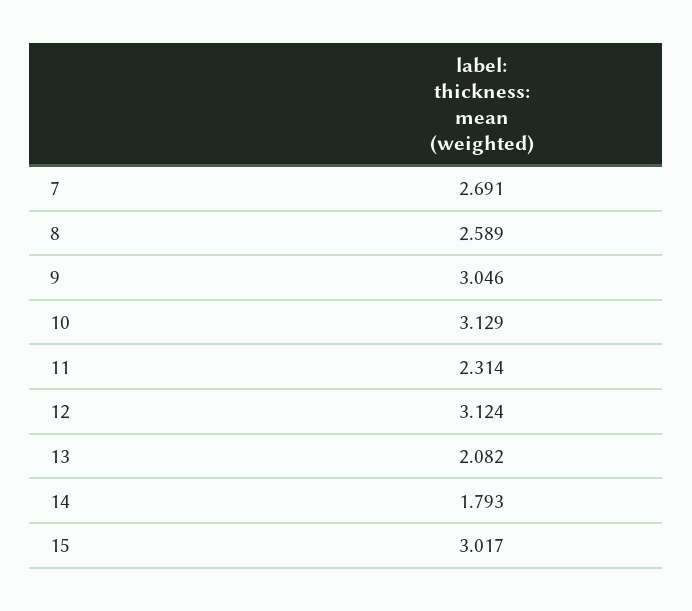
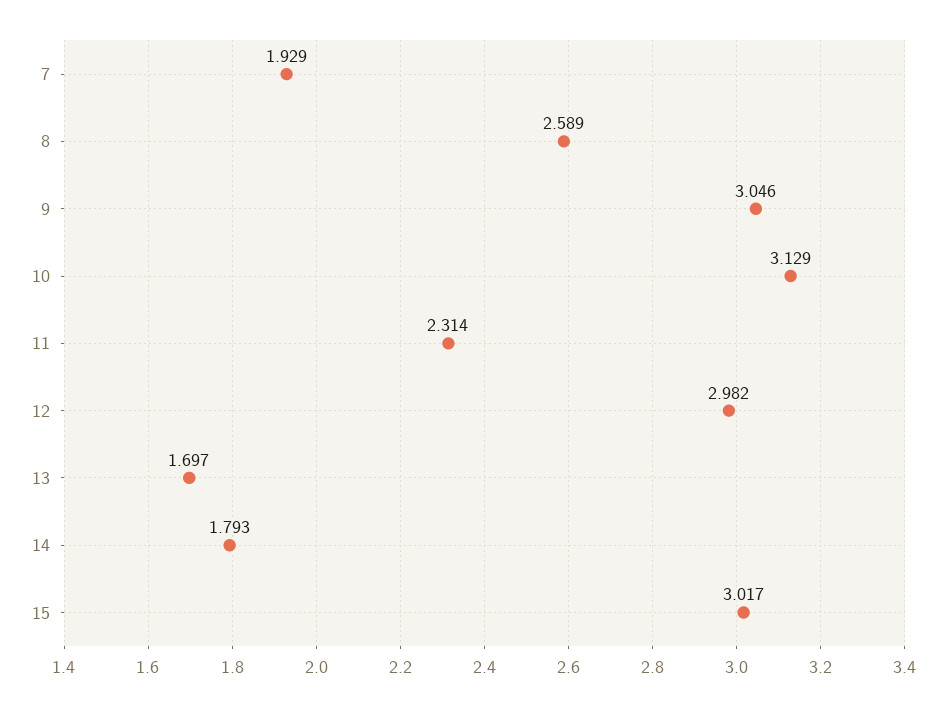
7: 2.691 -> 1.929
12: 3.124 -> 2.982
13: 2.082 -> 1.697

